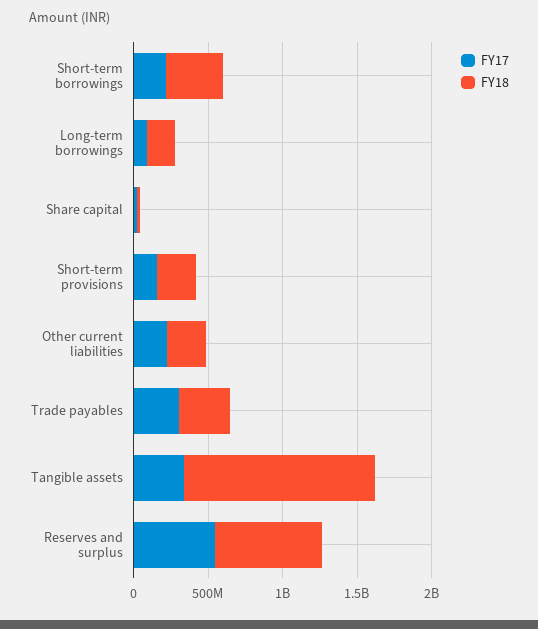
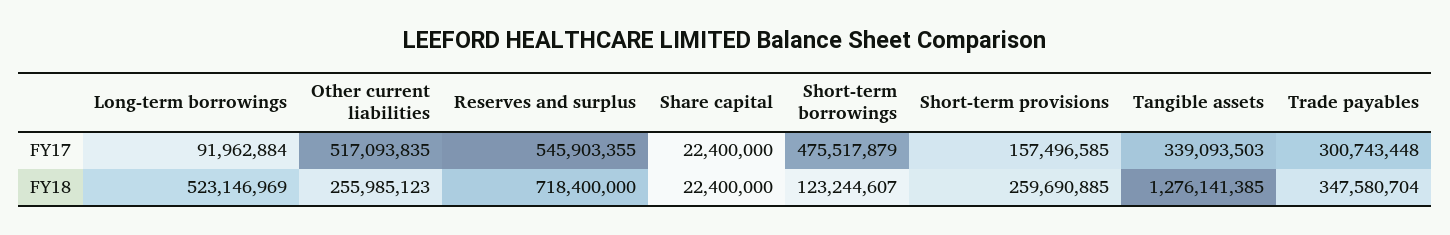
FY17, Short-term borrowings: 200000000 -> 475517879
FY18, Short-term borrowings: 400000000 -> 123244607
FY18, Long-term borrowings: 200000000 -> 523146969
FY17, Other current liabilities: 200000000 -> 517093835

